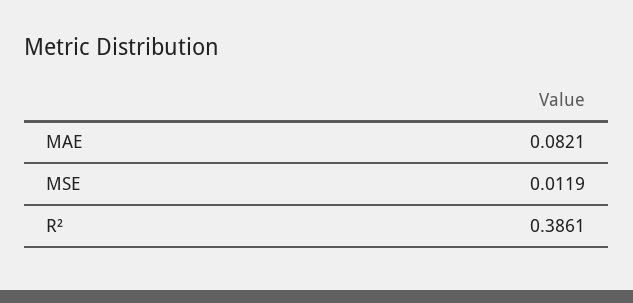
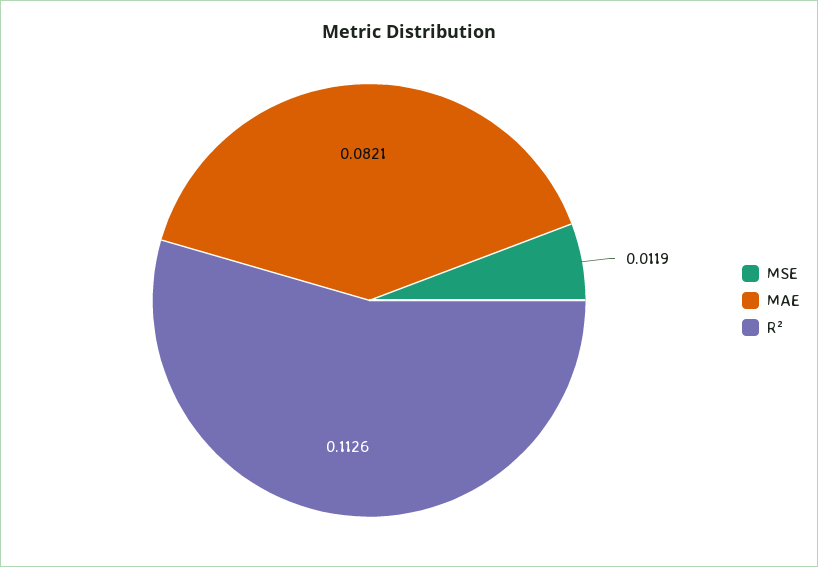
R²: 0.3861 -> 0.1126

